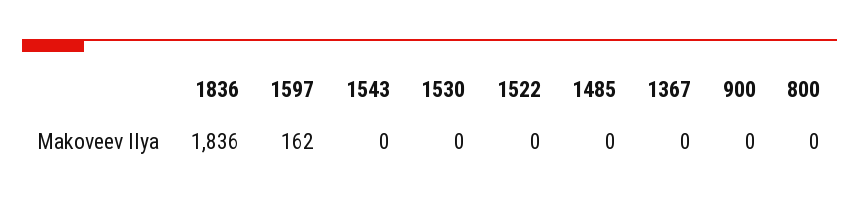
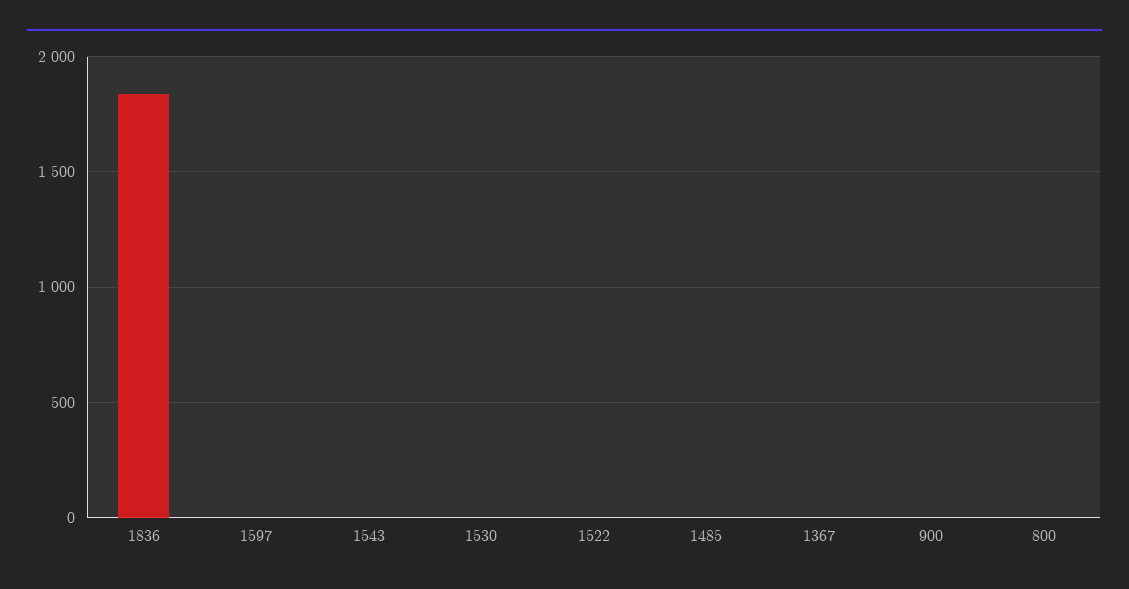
1597: 162 -> 0

